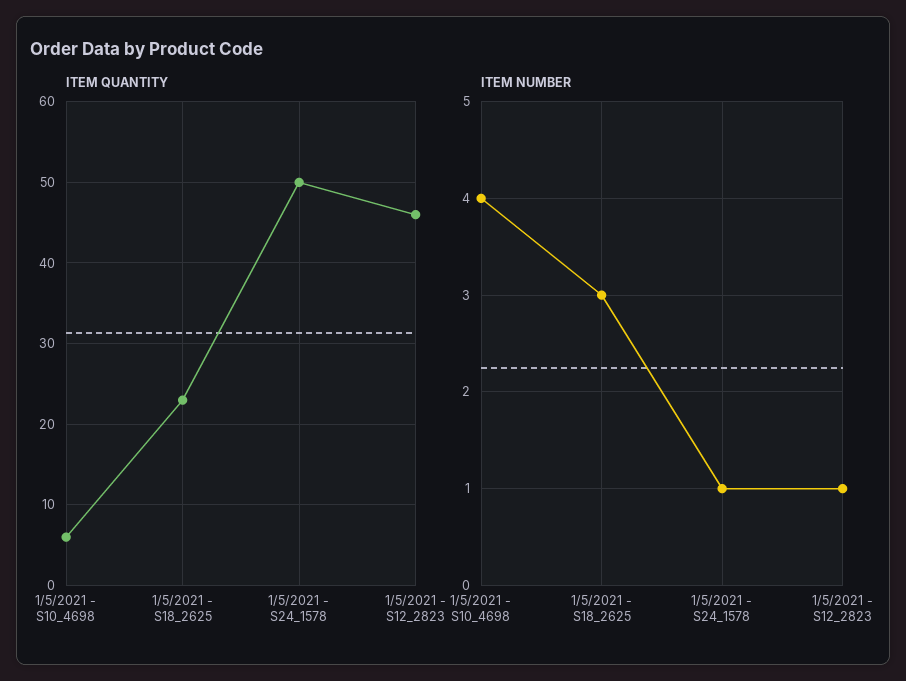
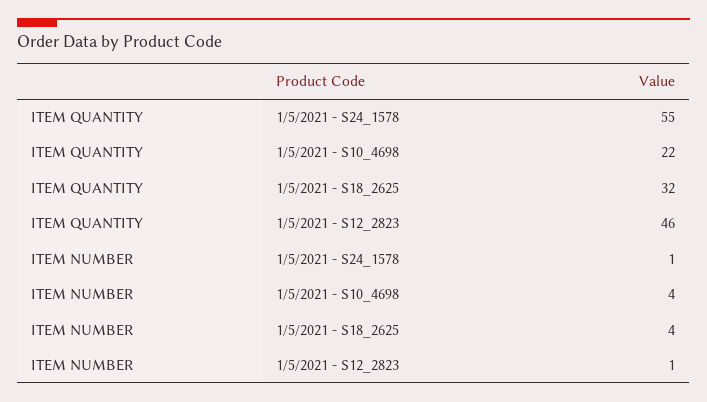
ITEM QUANTITY, 1/5/2021 - S10_4698: 6 -> 22
ITEM QUANTITY, 1/5/2021 - S18_2625: 23 -> 32
ITEM QUANTITY, 1/5/2021 - S24_1578: 50 -> 55
ITEM NUMBER, 1/5/2021 - S18_2625: 3 -> 4

